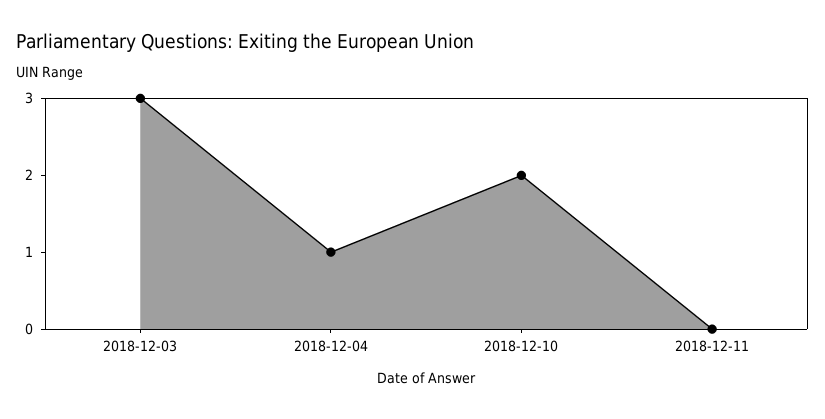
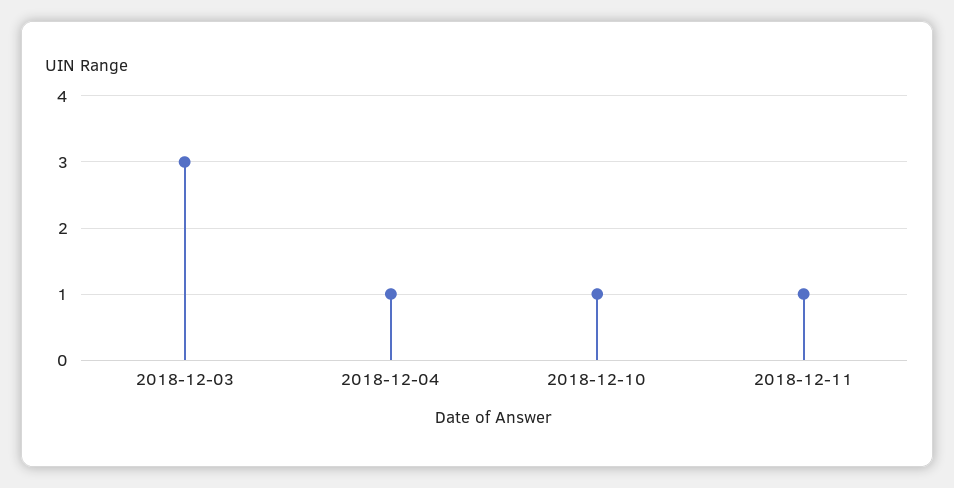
2018-12-10: 2 -> 1
2018-12-11: 0 -> 1

